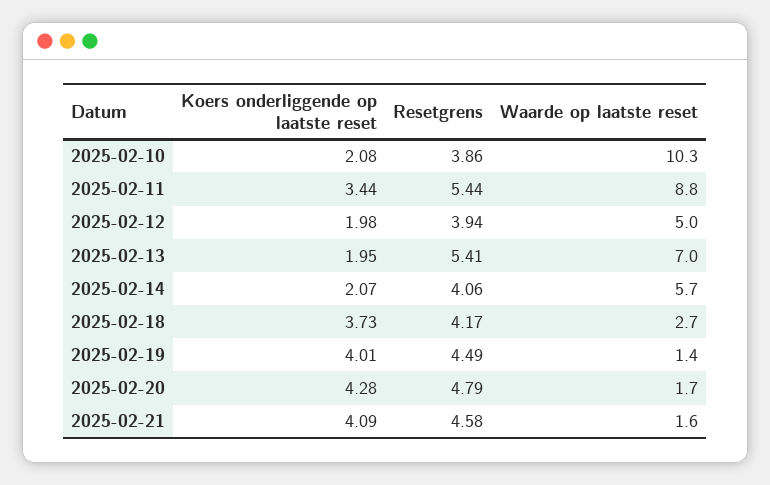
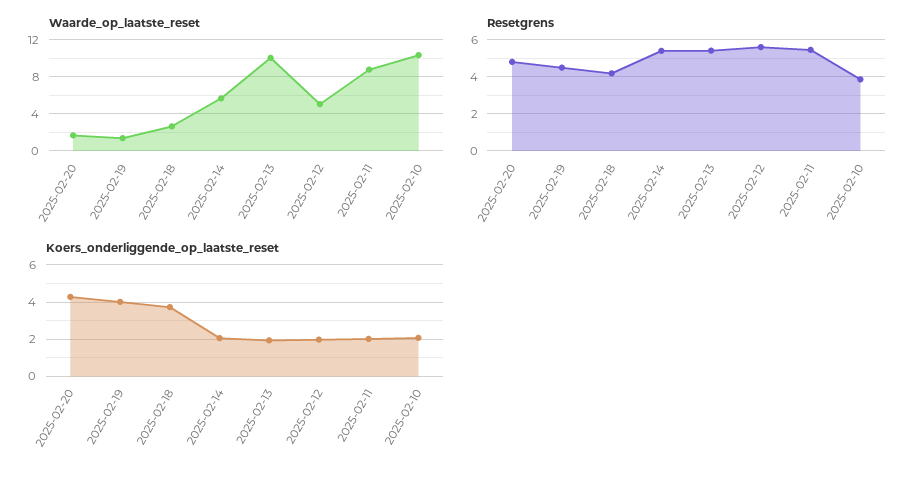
Koers onderliggende op laatste reset, 2025-02-11: 3.44 -> 2
Resetgrens, 2025-02-12: 3.94 -> 5.5
Waarde op laatste reset, 2025-02-13: 7 -> 10
Resetgrens, 2025-02-14: 4.06 -> 5.5
Koers onderliggende op laatste reset, 2025-02-21: 4.09 -> none
Resetgrens, 2025-02-21: 4.58 -> none
Waarde op laatste reset, 2025-02-21: 1.6 -> none

